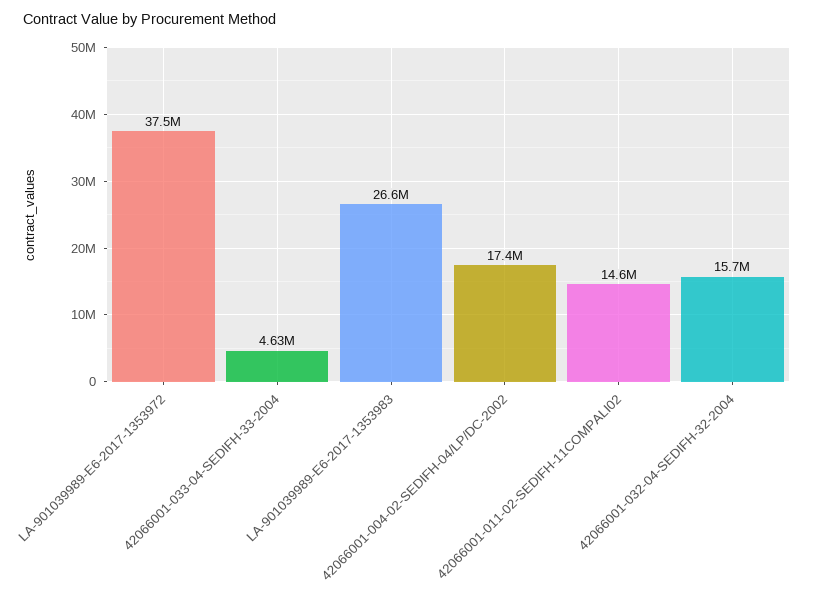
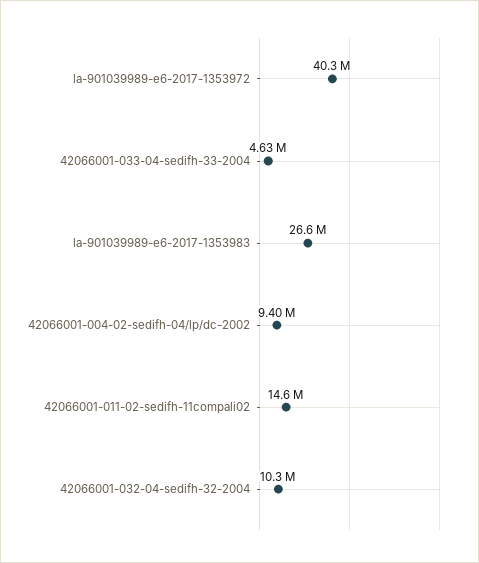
LA-901039989-E6-2017-1353972: 37500000 -> 40300000
42066001-004-02-SEDIFH-04/LP/DC-2002: 17400000 -> 9400000
42066001-032-04-SEDIFH-32-2004: 15700000 -> 10300000

